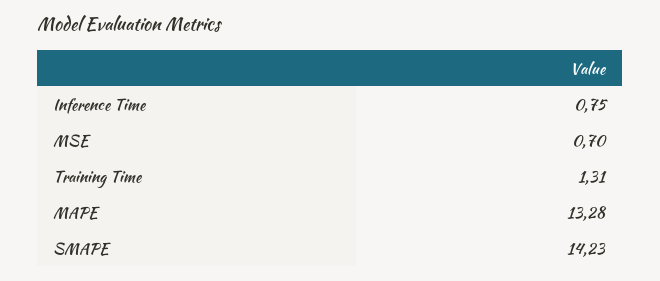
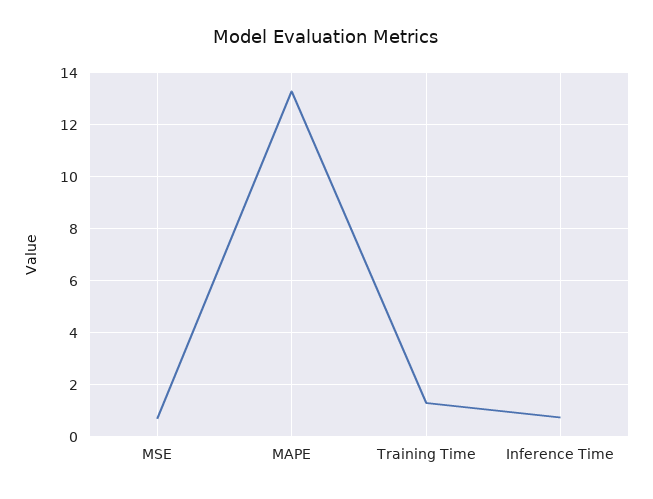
SMAPE: 14.23 -> none

